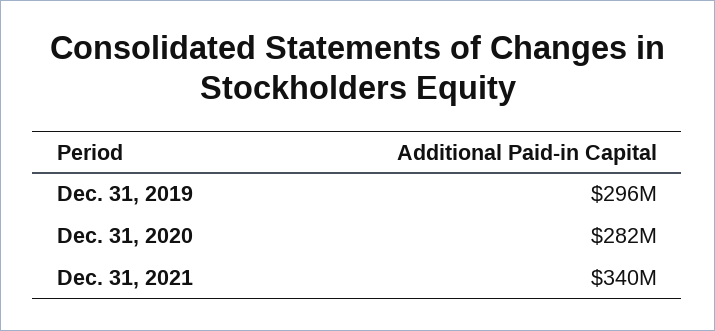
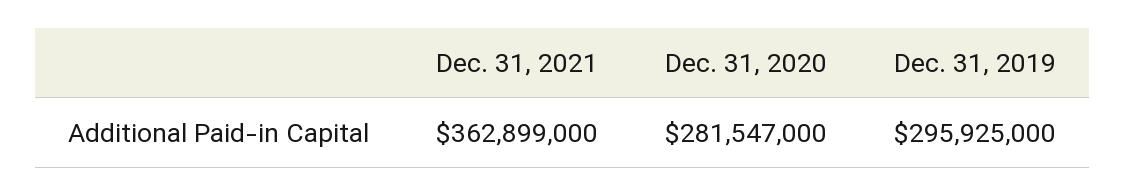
Dec. 31, 2021: 340000000 -> 362899000

